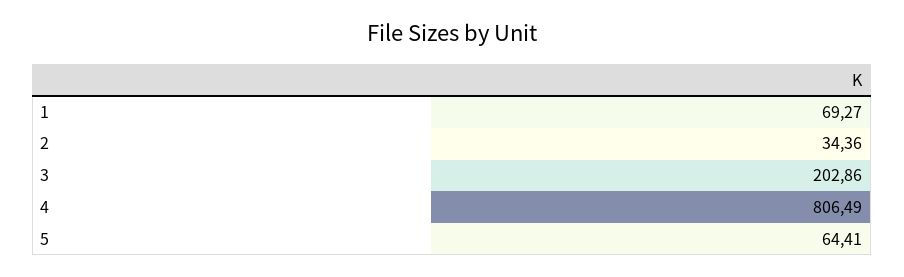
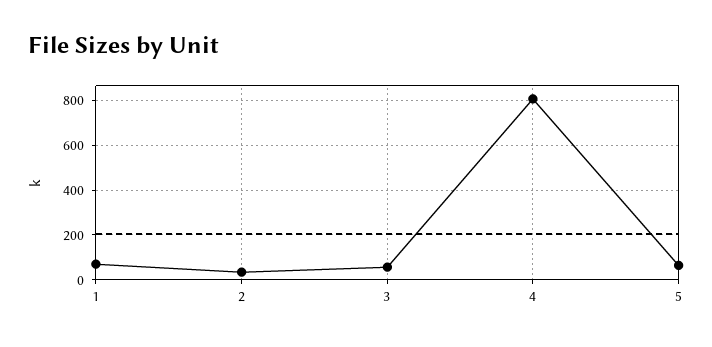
3: 202.86 -> 50

